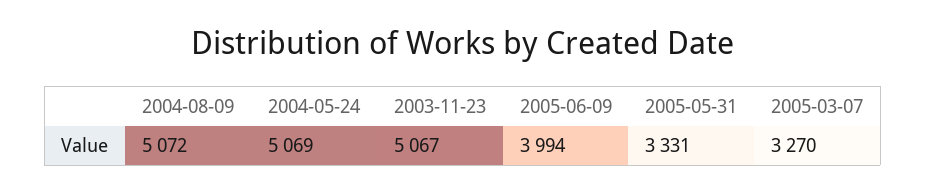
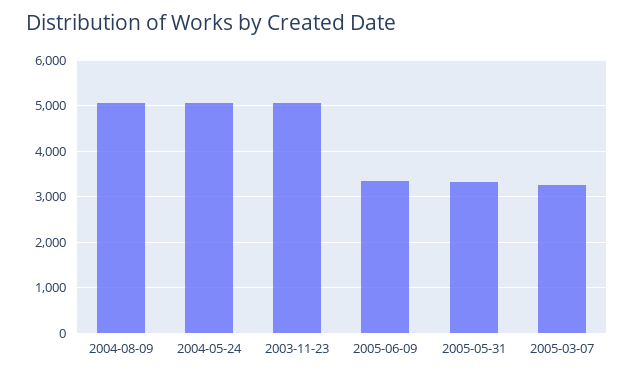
2005-06-09: 3994 -> 3400

